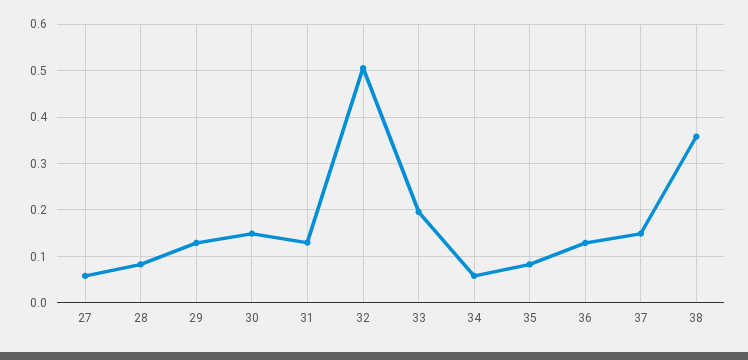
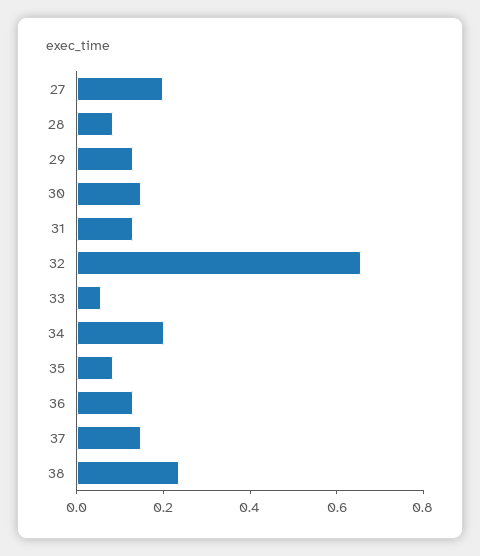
27: 0.06 -> 0.2
32: 0.5 -> 0.65
33: 0.2 -> 0.05
34: 0.06 -> 0.2
38: 0.36 -> 0.25

